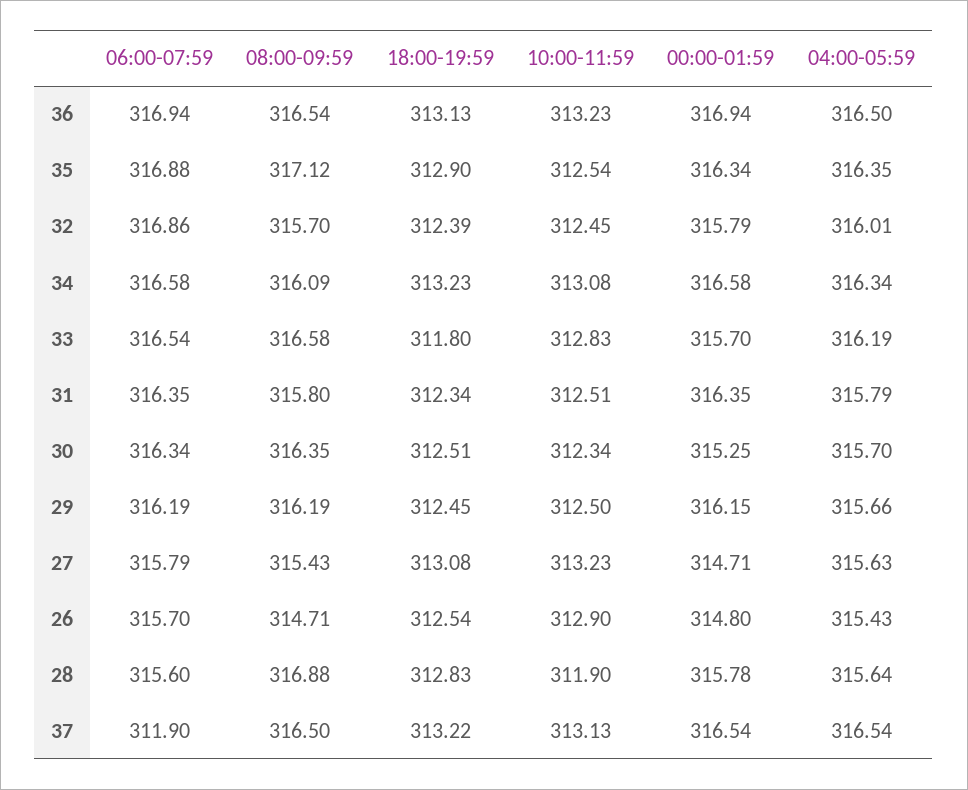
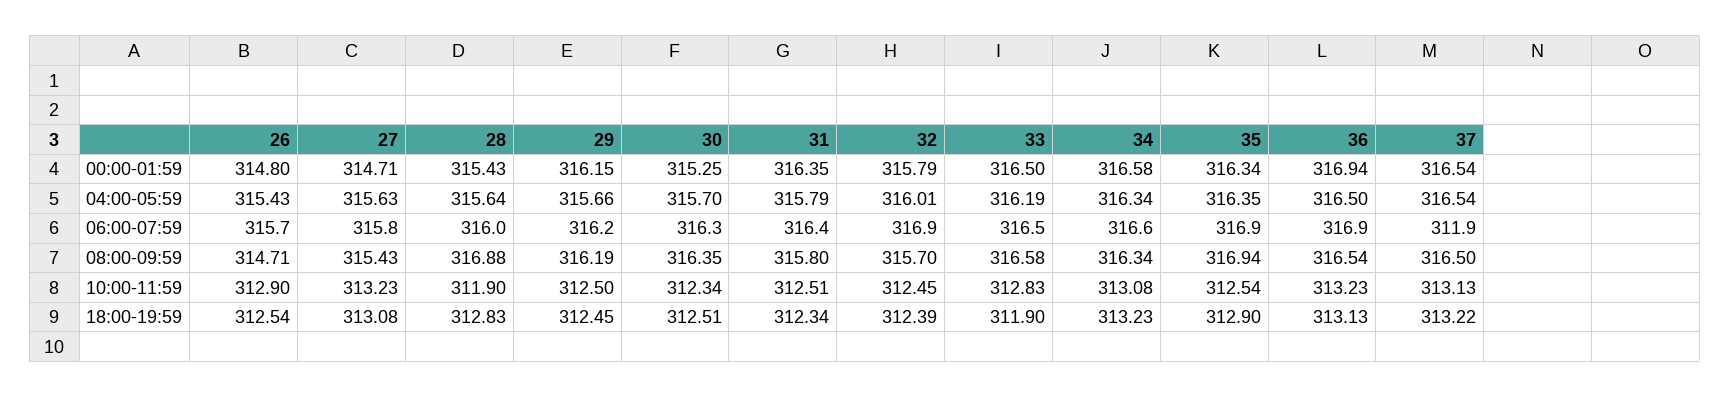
08:00-09:59, 35: 317.12 -> 316.94
08:00-09:59, 34: 316.09 -> 316.34
18:00-19:59, 33: 311.8 -> 311.9
00:00-01:59, 33: 315.7 -> 316.5
06:00-07:59, 28: 315.6 -> 316
00:00-01:59, 28: 315.78 -> 315.43

